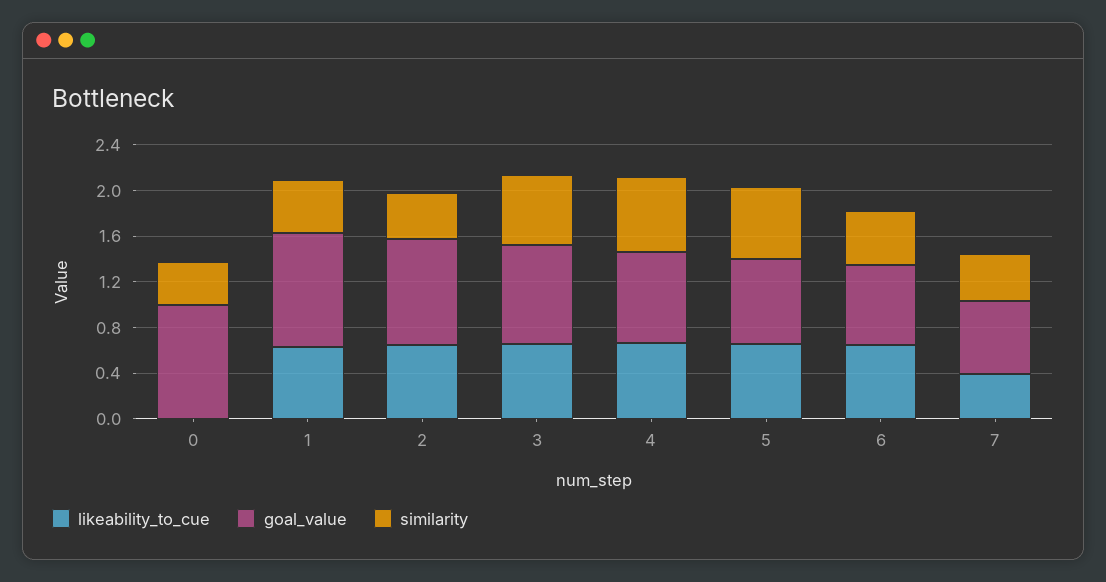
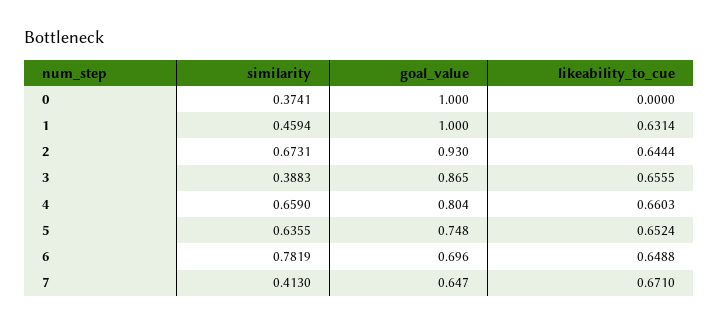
similarity, 2: 0.4 -> 0.6731
similarity, 3: 0.6 -> 0.3883
similarity, 6: 0.5 -> 0.7819
likeability_to_cue, 7: 0.4 -> 0.671

